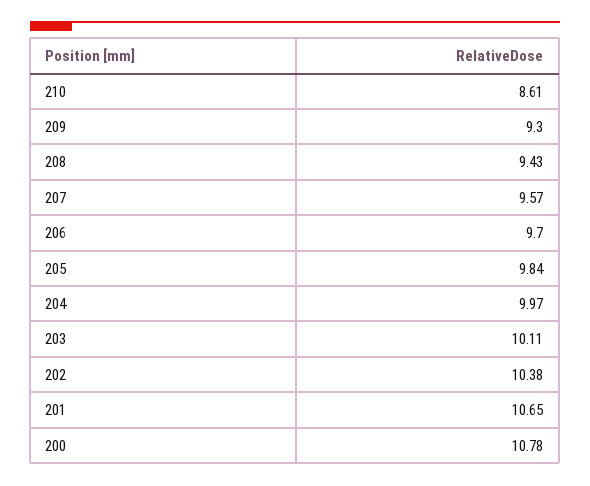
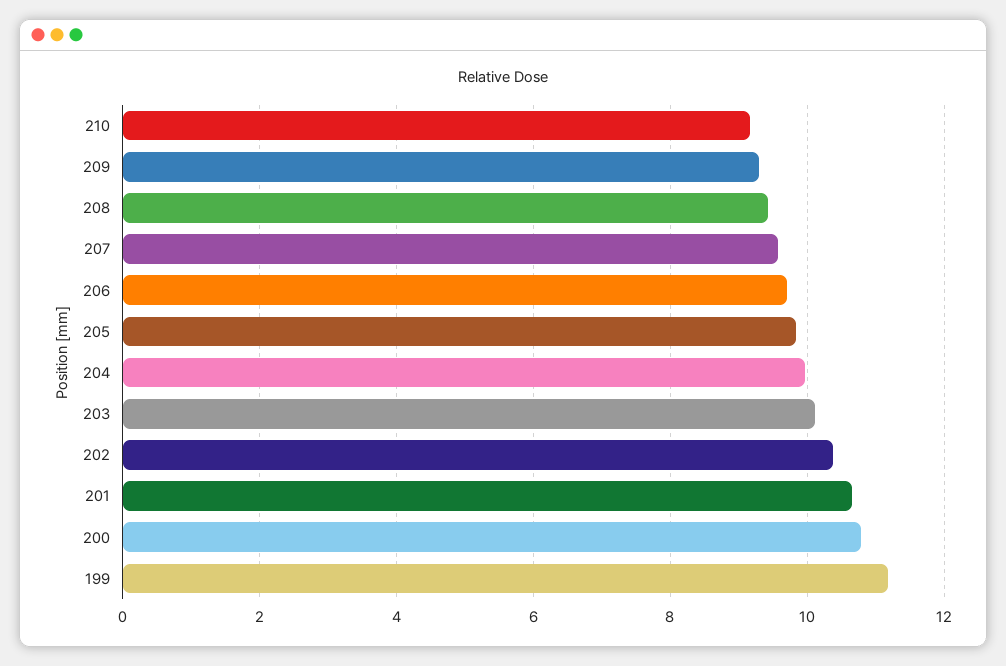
210: 8.61 -> 9.2
199: none -> 11.2

